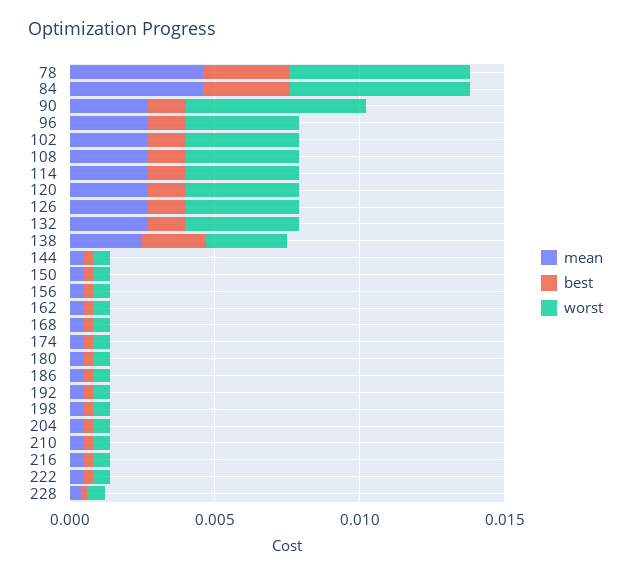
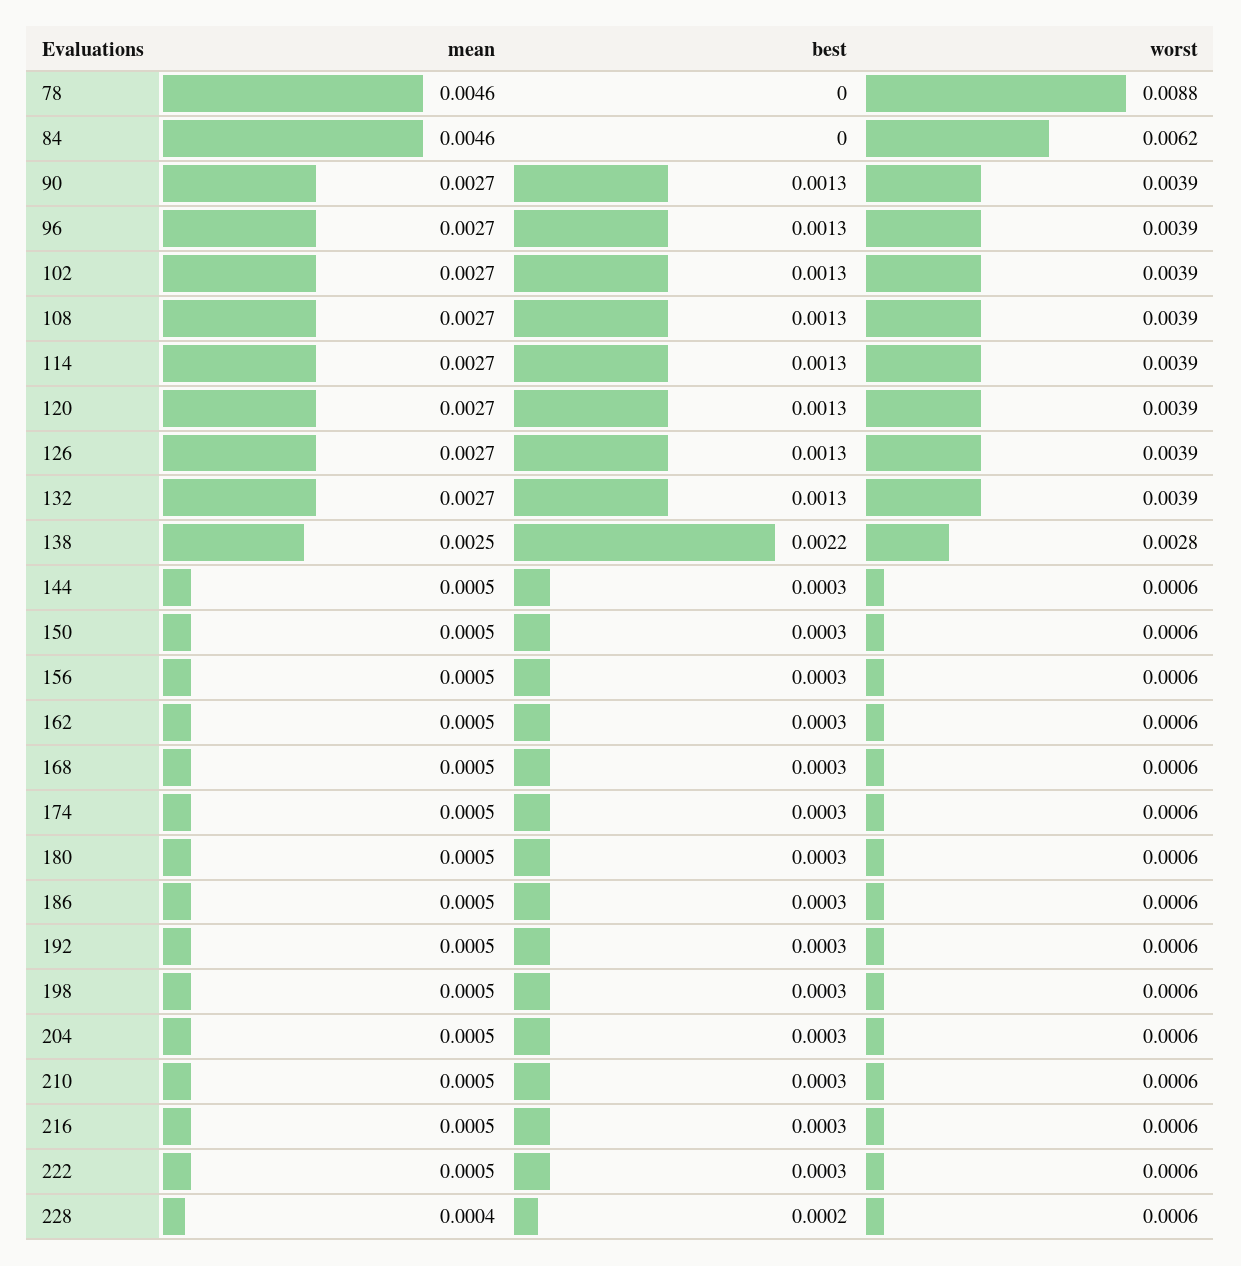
best, 78: 0.003 -> 0
worst, 78: 0.006 -> 0.0088
best, 84: 0.003 -> 0
worst, 90: 0.006 -> 0.0039

